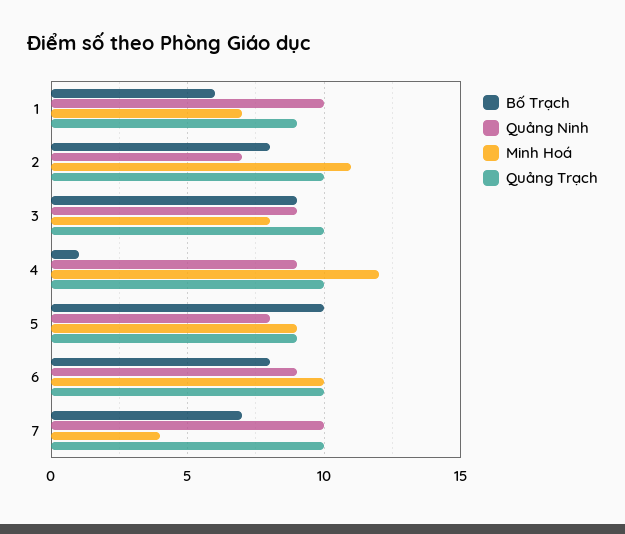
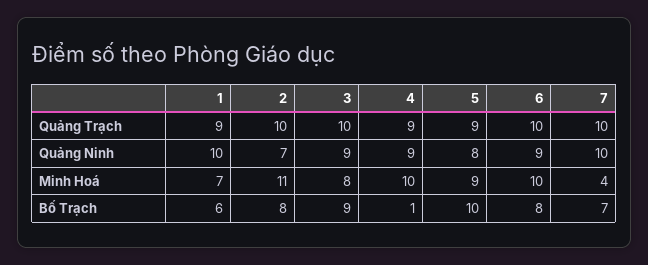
Minh Hoá, 4: 12 -> 10
Quảng Trạch, 4: 10 -> 9

